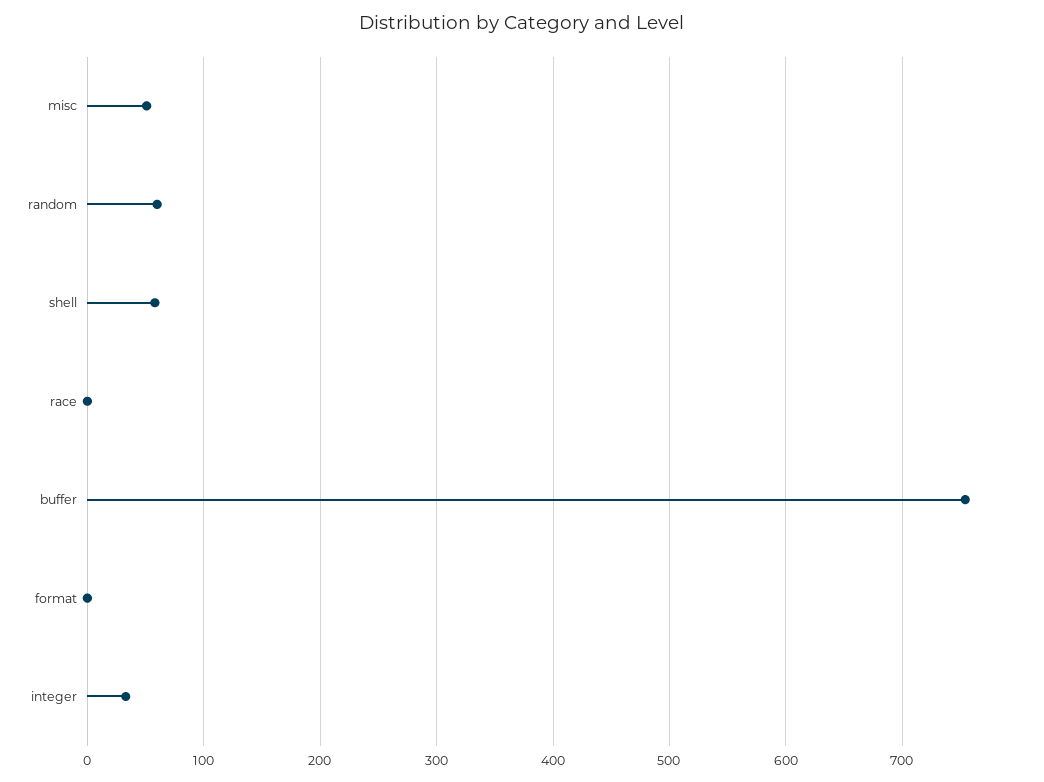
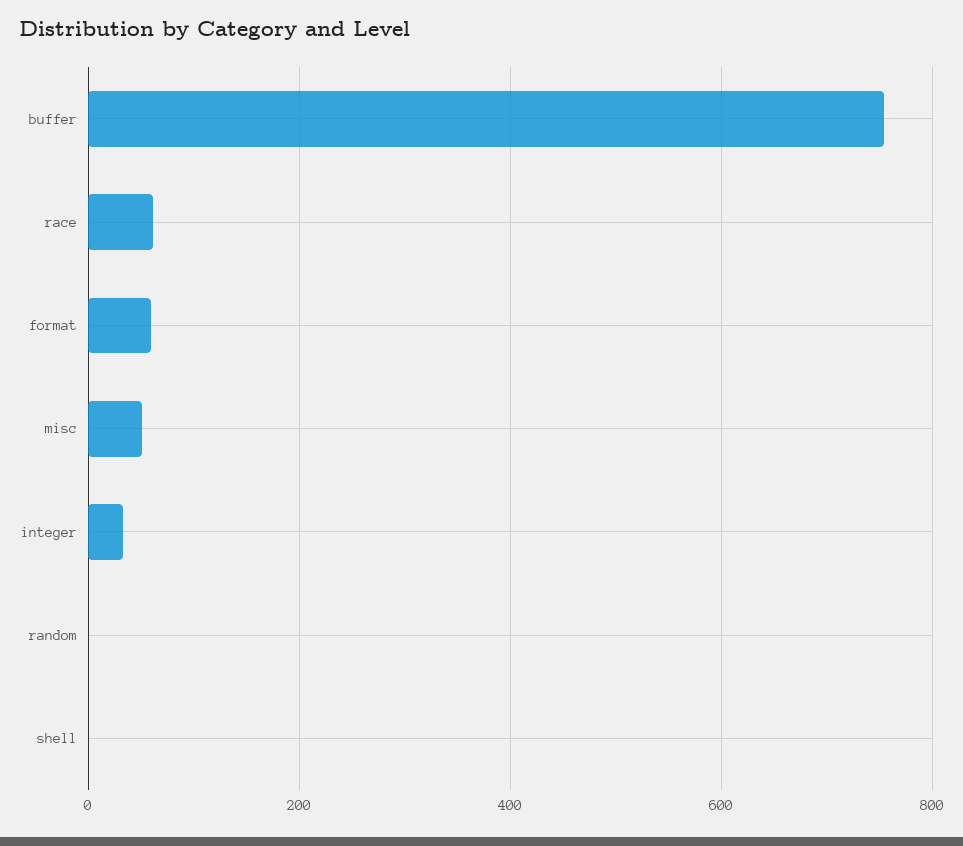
random: 60 -> 0
shell: 60 -> 0
race: 0 -> 60
format: 0 -> 60

